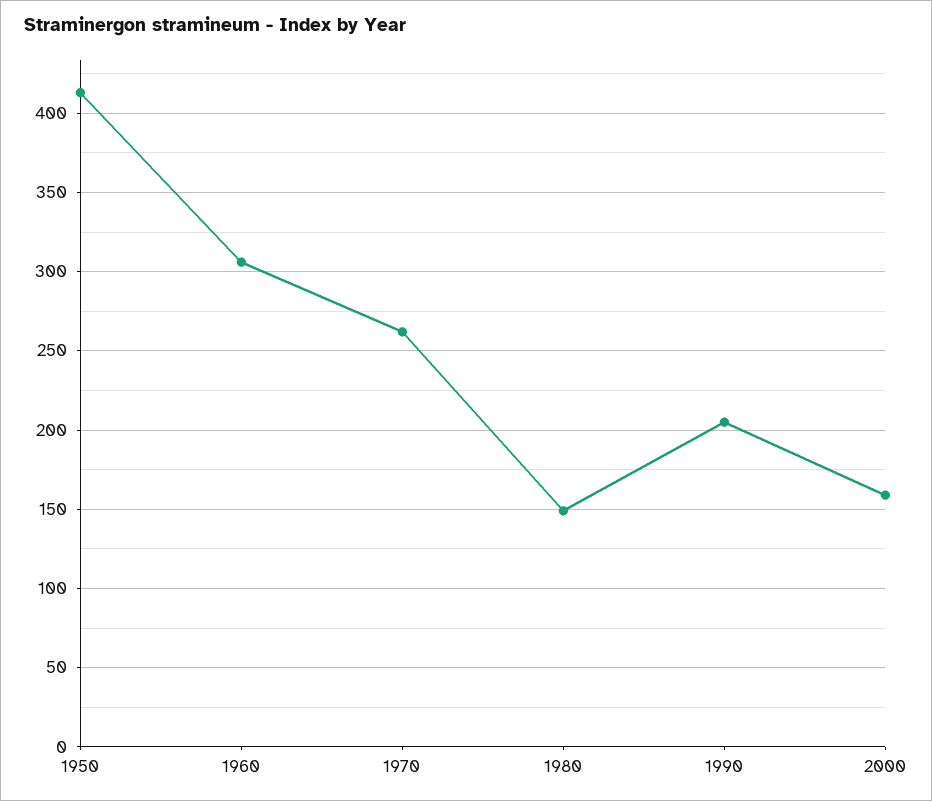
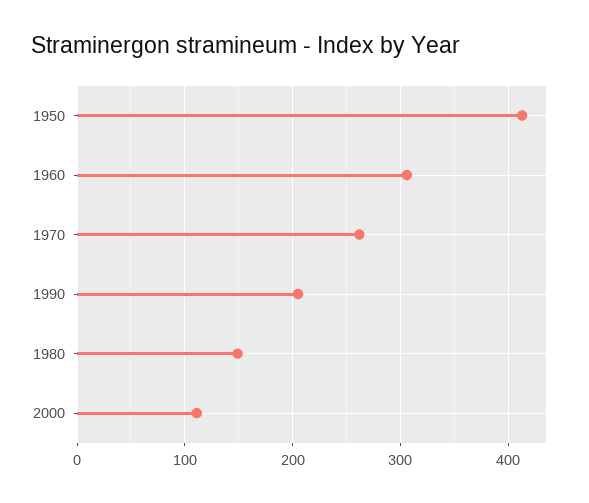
2000: 160 -> 110

